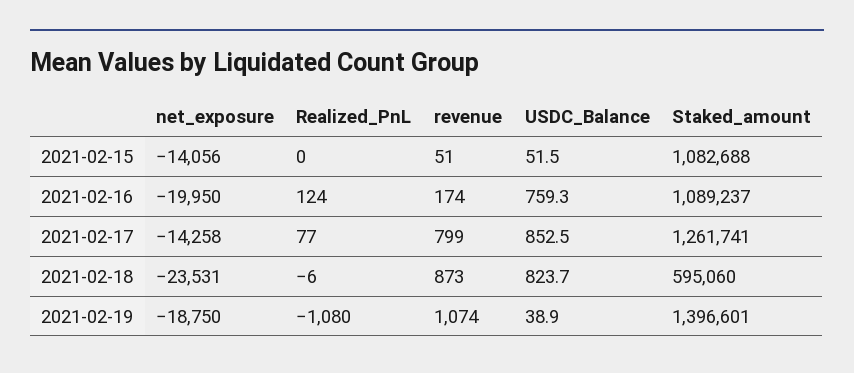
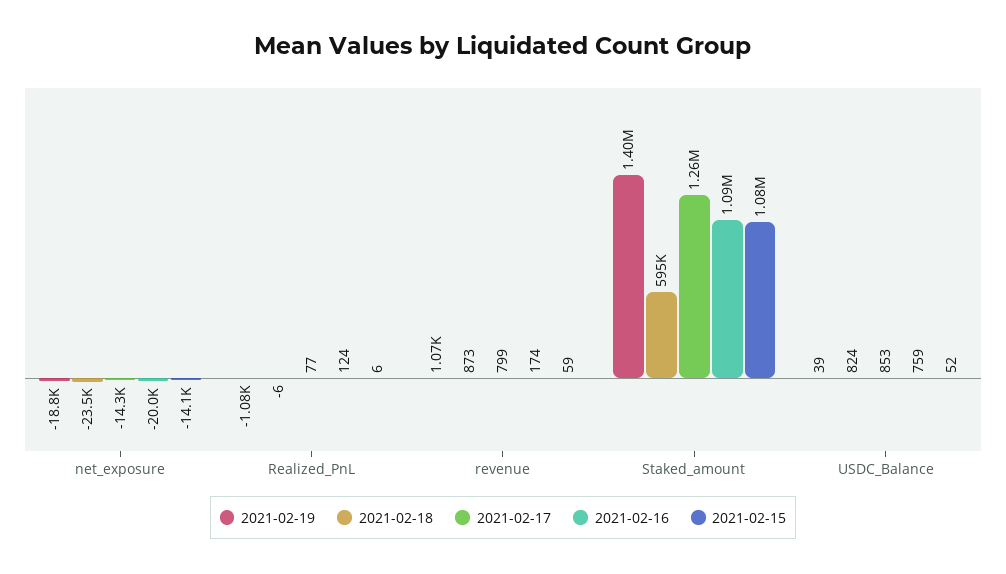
2021-02-15, Realized_PnL: 0 -> 6
2021-02-15, revenue: 51 -> 59

